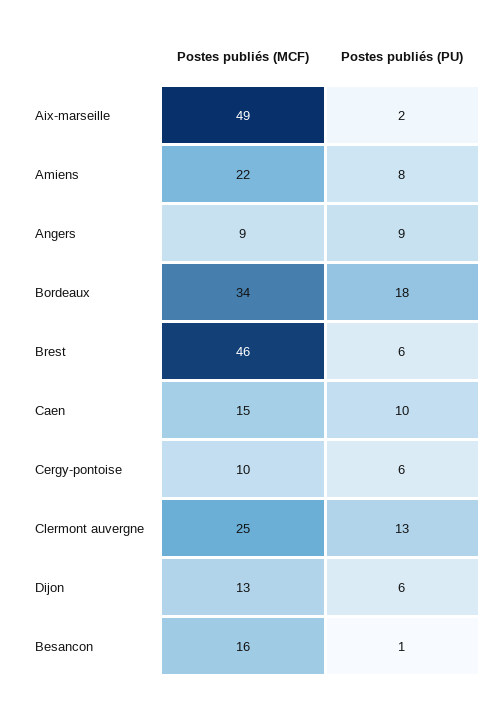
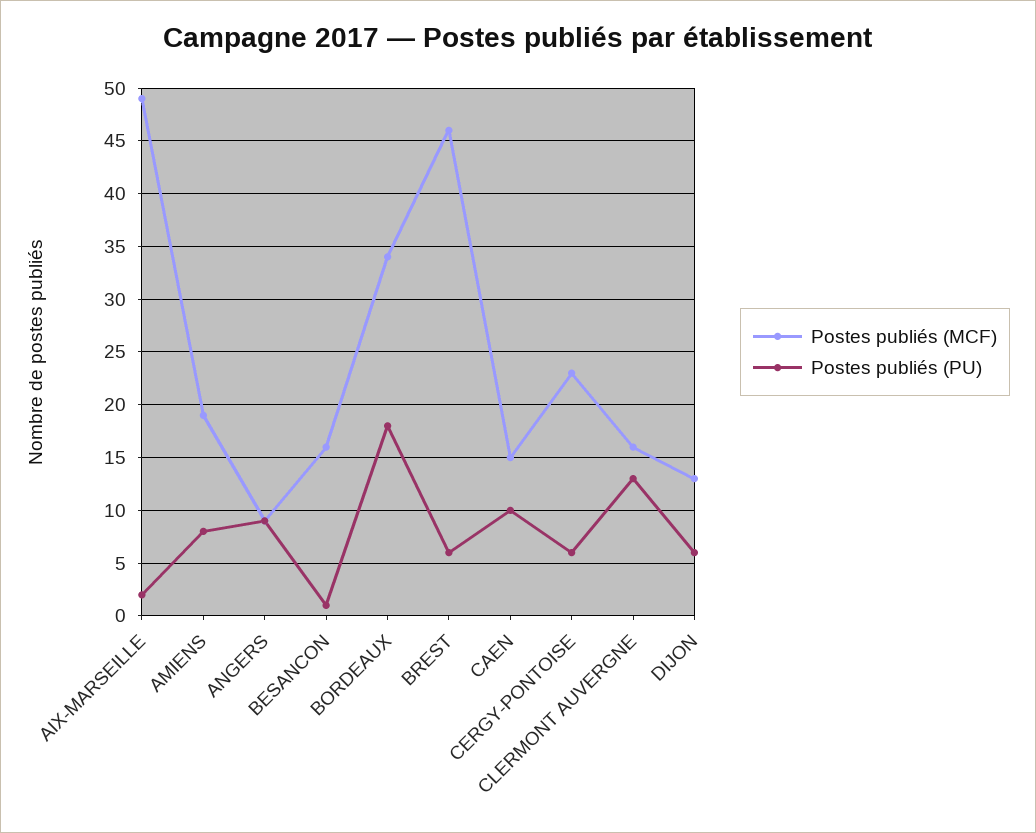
Postes publiés (MCF), Amiens: 22 -> 19
Postes publiés (MCF), Cergy-pontoise: 10 -> 23
Postes publiés (MCF), Clermont auvergne: 25 -> 16

